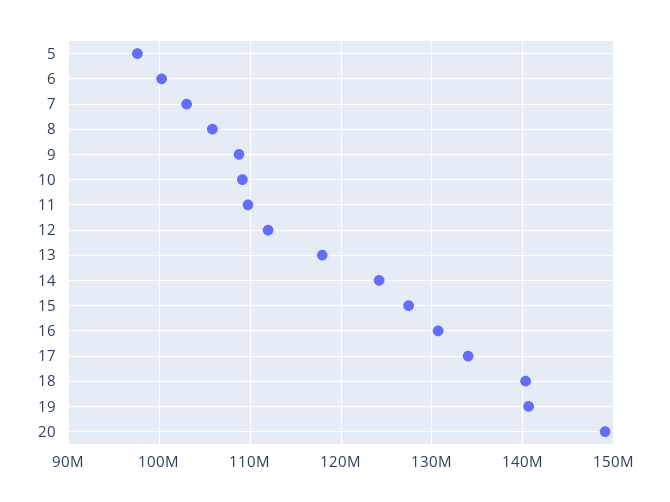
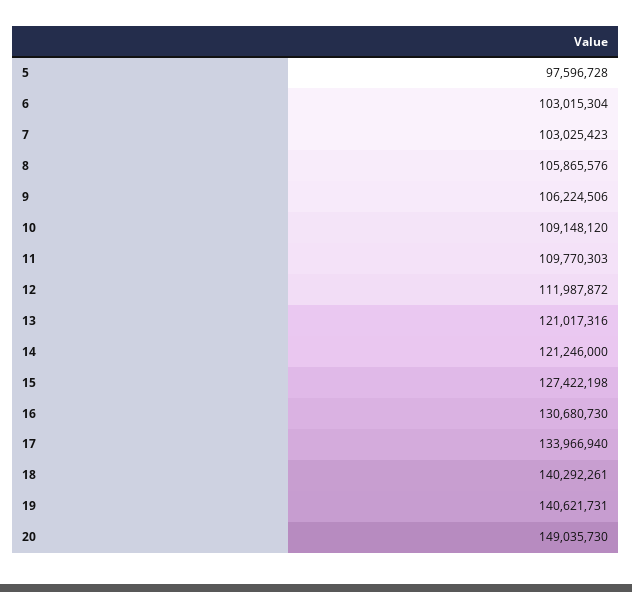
6: 100000000 -> 103015304
9: 109000000 -> 106224506
13: 118000000 -> 121017316
14: 124000000 -> 121246000

